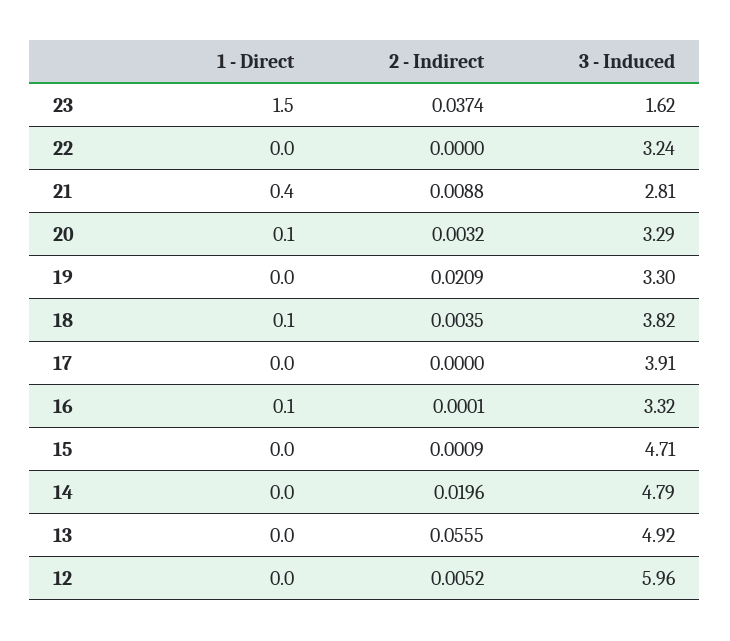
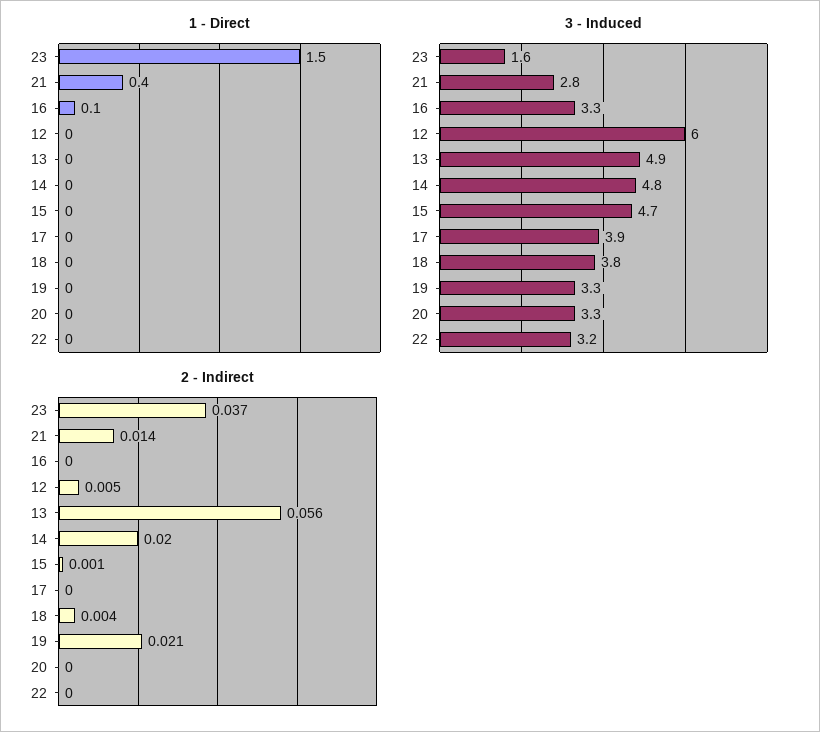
2 - Indirect, 21: 0.0088 -> 0.014
1 - Direct, 20: 0.1 -> 0
2 - Indirect, 20: 0.0032 -> 0
1 - Direct, 18: 0.1 -> 0

